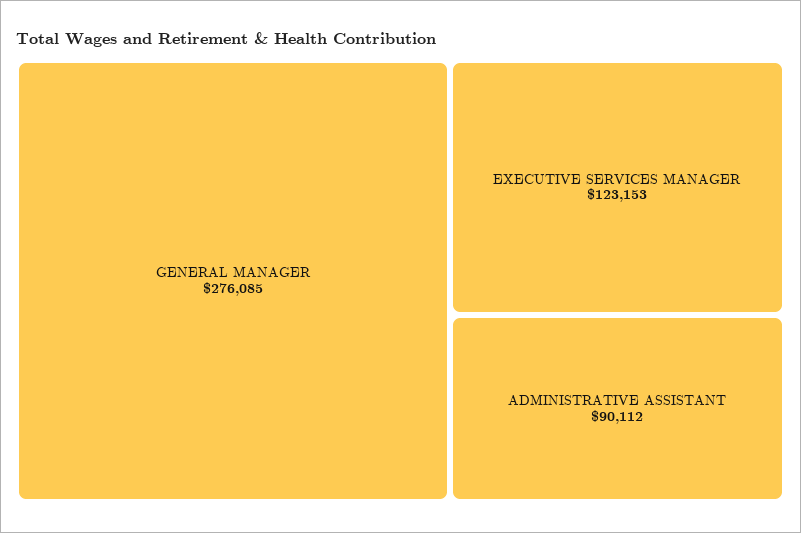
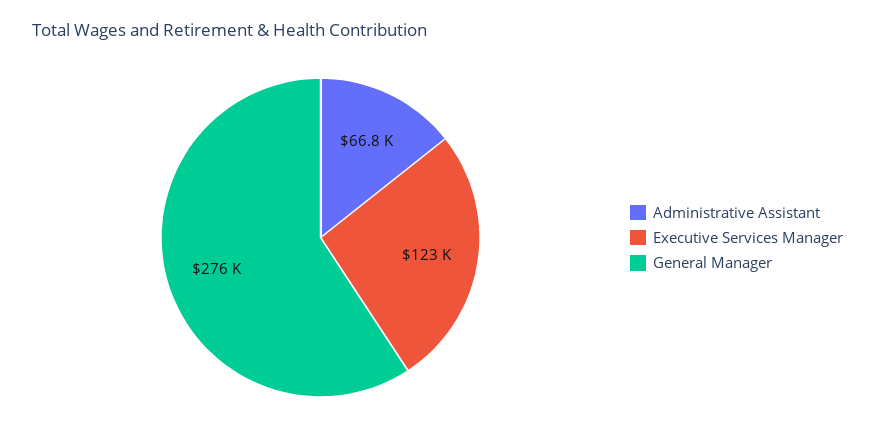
ADMINISTRATIVE ASSISTANT: 90112 -> 66800

